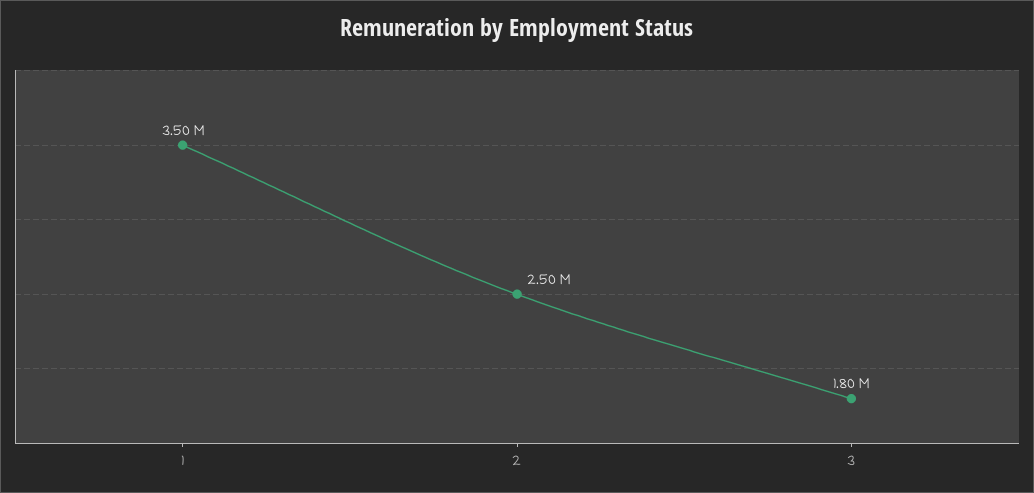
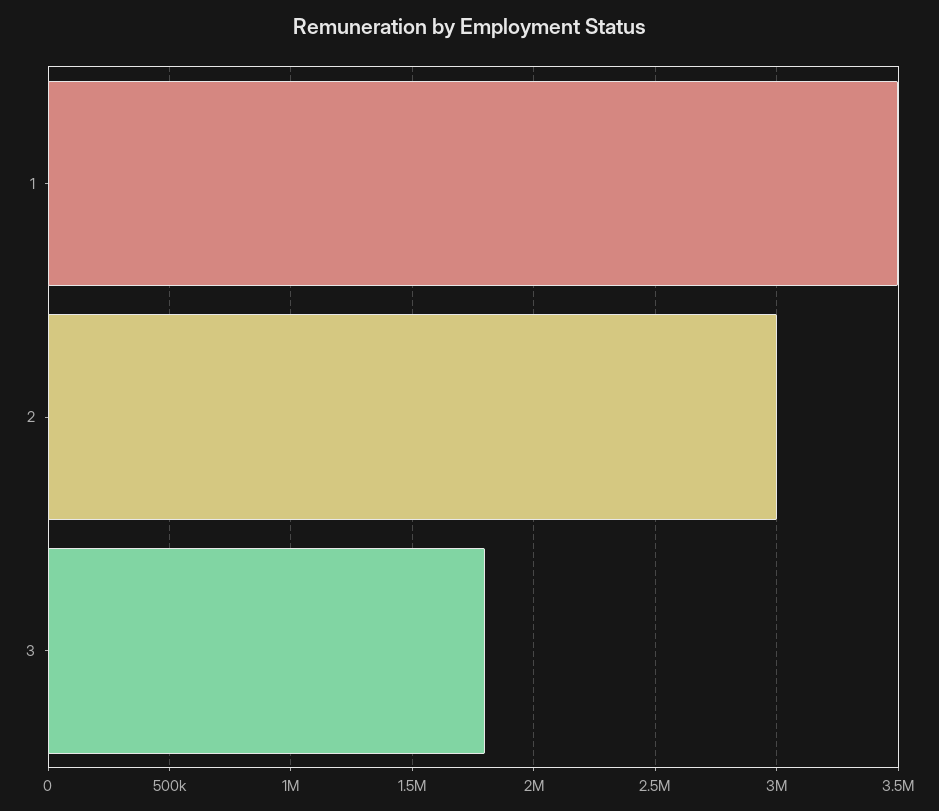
2: 2500000 -> 3000000

